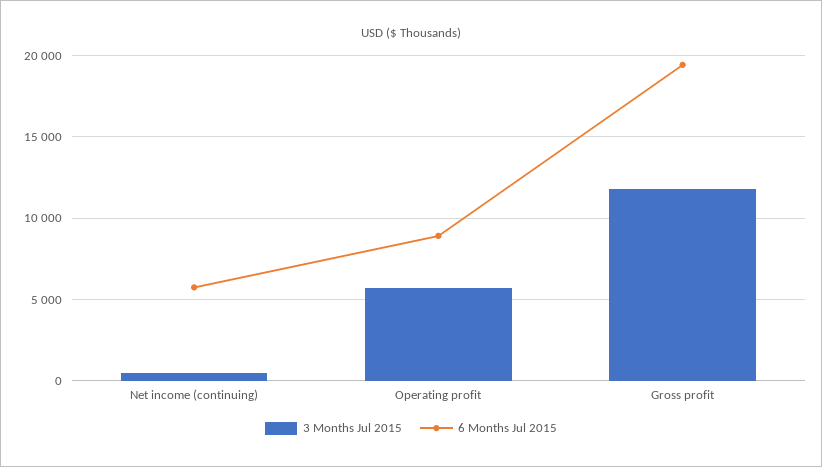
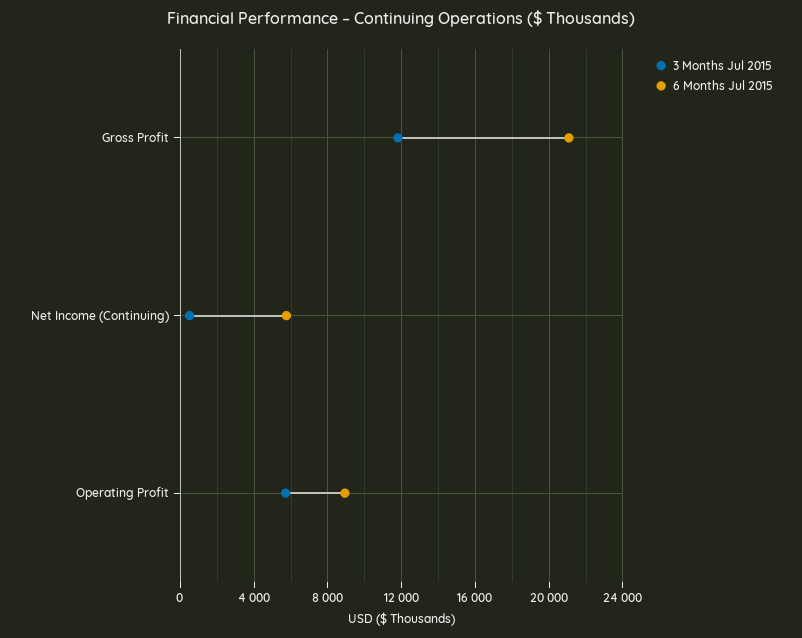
6 Months Jul 2015, Gross profit: 19500 -> 21000

